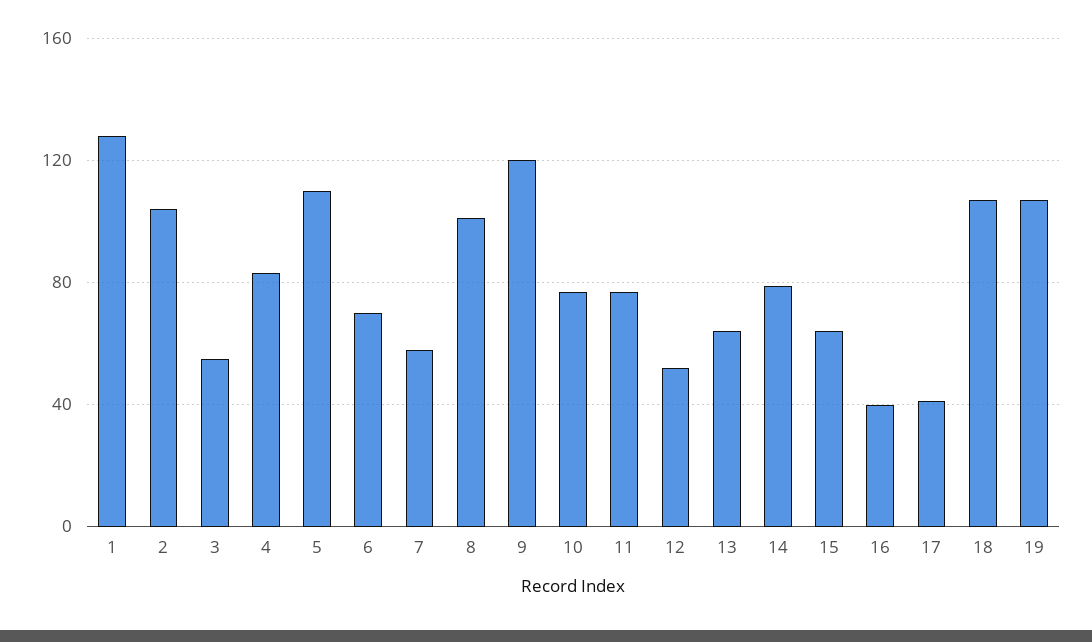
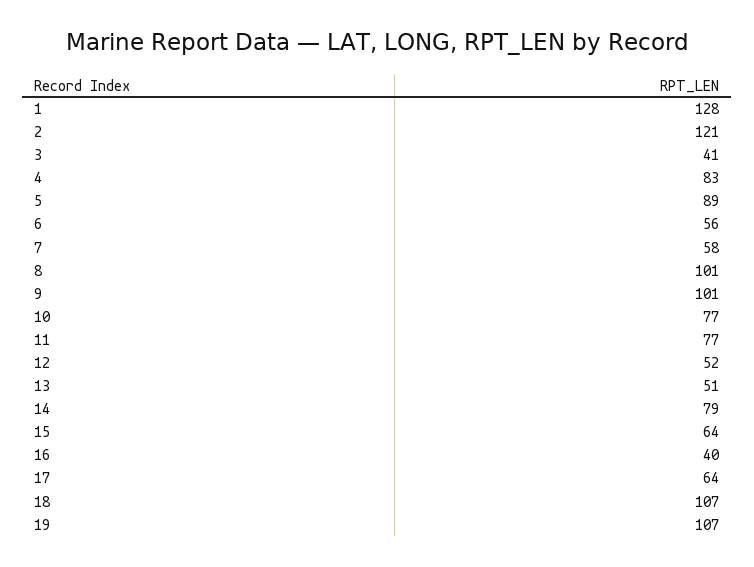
2: 105 -> 121
3: 55 -> 41
5: 110 -> 89
6: 70 -> 56
9: 120 -> 101
13: 65 -> 51
17: 40 -> 64

